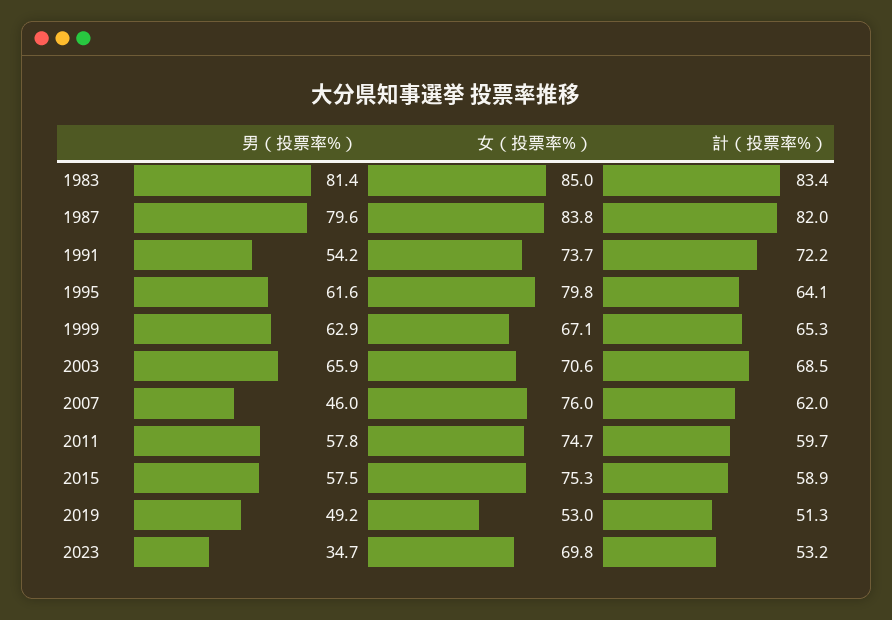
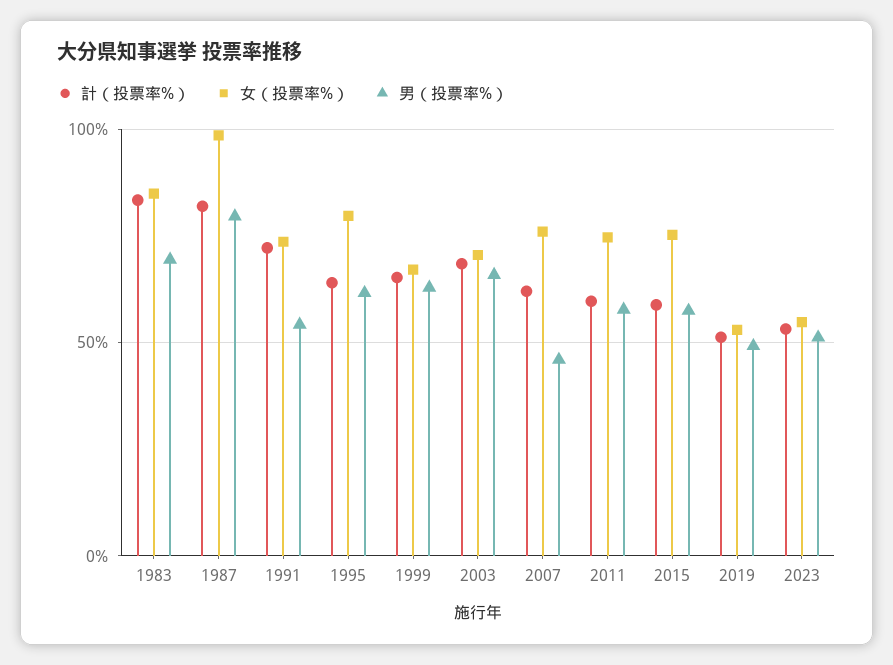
男（投票率%）, 1983: 81.4 -> 70
女（投票率%）, 1987: 83.8 -> 100
男（投票率%）, 2023: 34.7 -> 50
女（投票率%）, 2023: 69.8 -> 55

